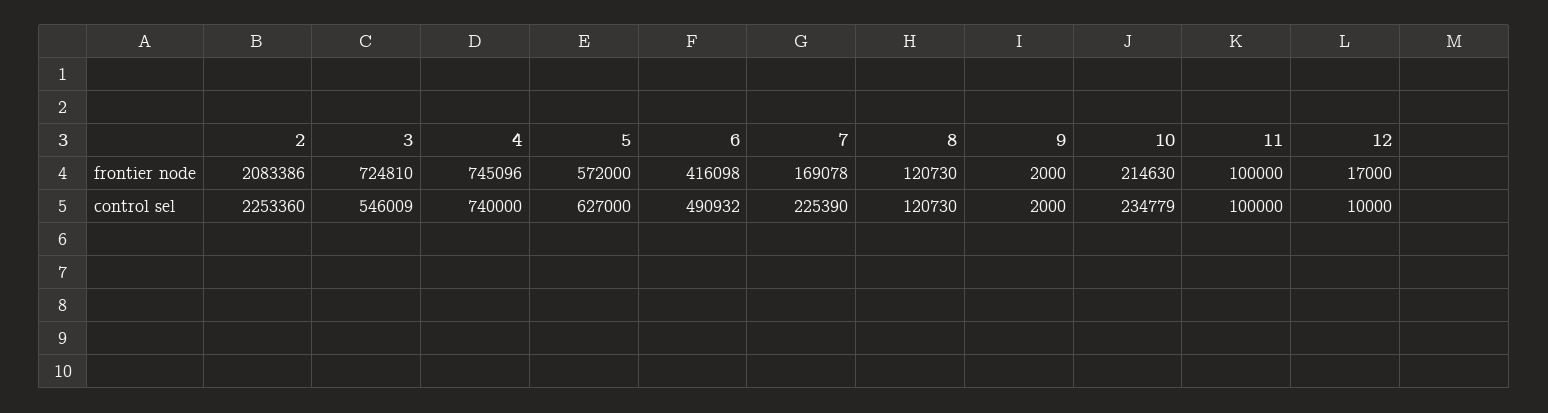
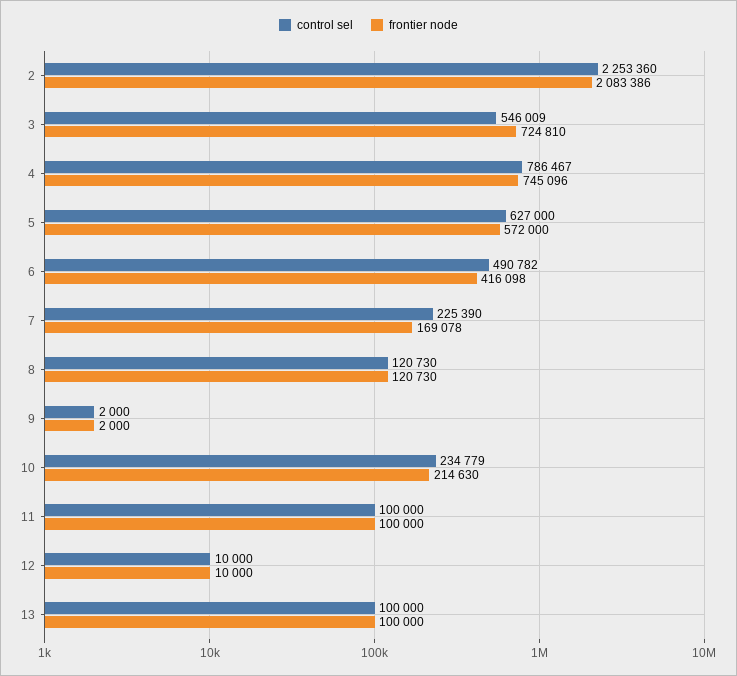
frontier node, 12: 17000 -> 10000
control sel, 4: 740000 -> 786467
control sel, 6: 490932 -> 490782
control sel, 13: none -> 100000
frontier node, 13: none -> 100000

